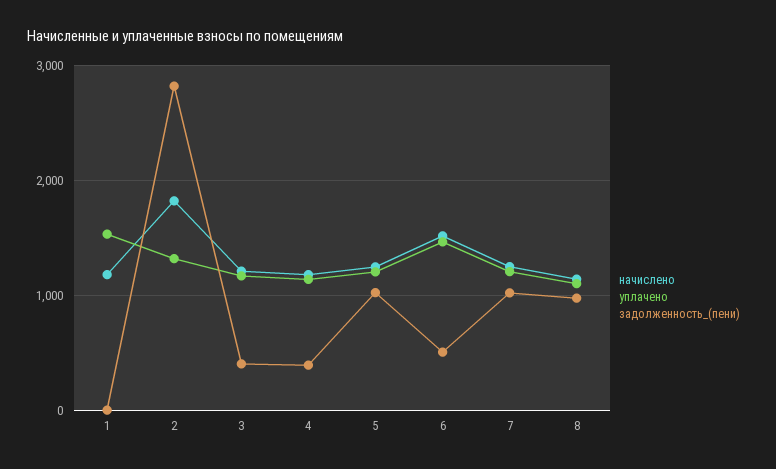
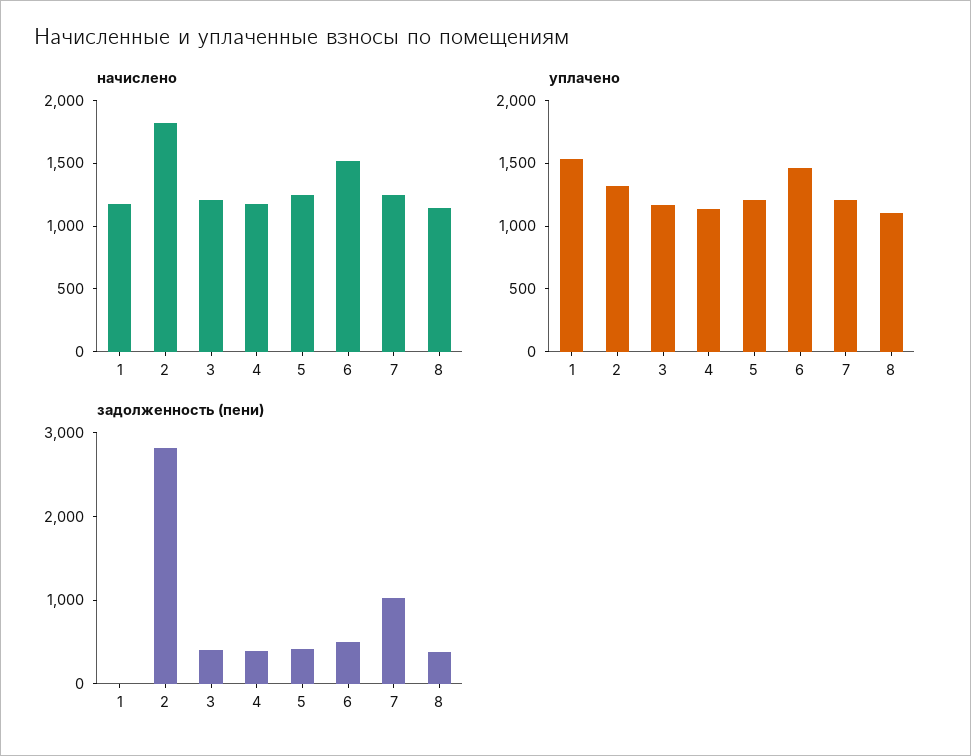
задолженность_(пени), 5: 1000 -> 400
задолженность_(пени), 8: 1000 -> 400

